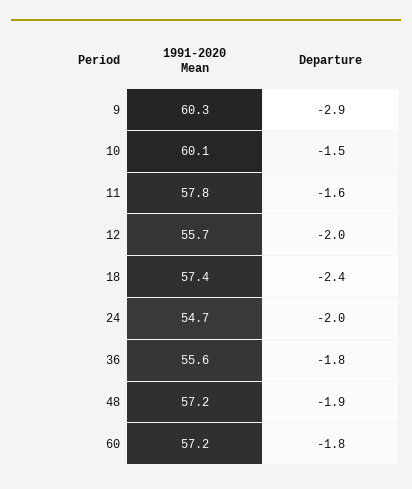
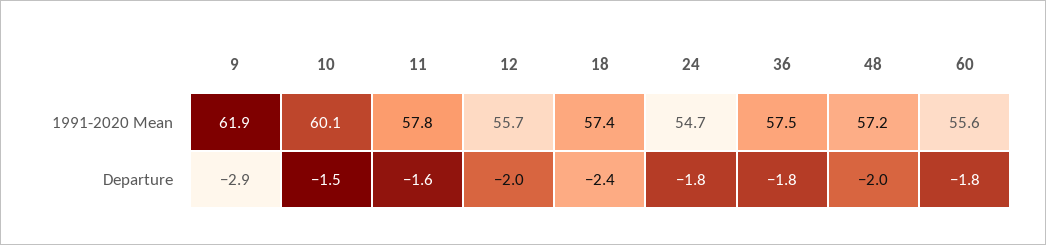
1991-2020 Mean, 9: 60.3 -> 61.9
Departure, 24: -2 -> -1.8
1991-2020 Mean, 36: 55.6 -> 57.5
Departure, 48: -1.9 -> -2
1991-2020 Mean, 60: 57.2 -> 55.6

